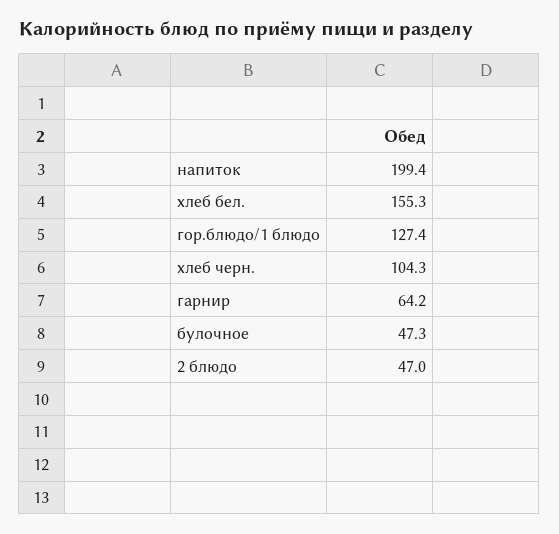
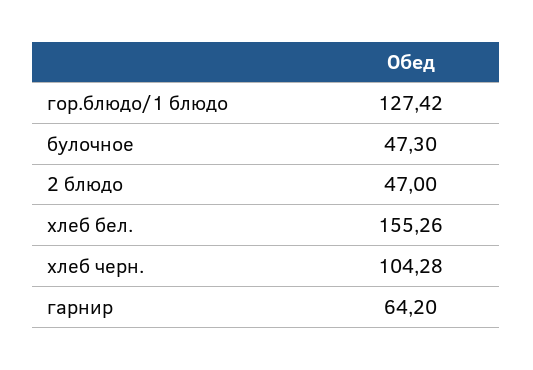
напиток: 199.4 -> none

